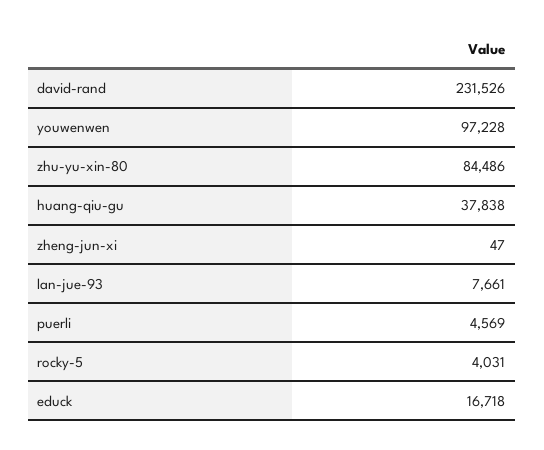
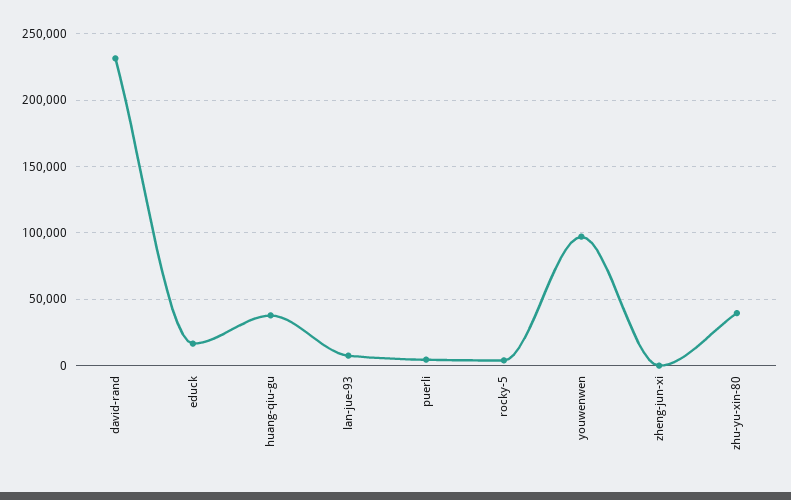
zhu-yu-xin-80: 84486 -> 40000

